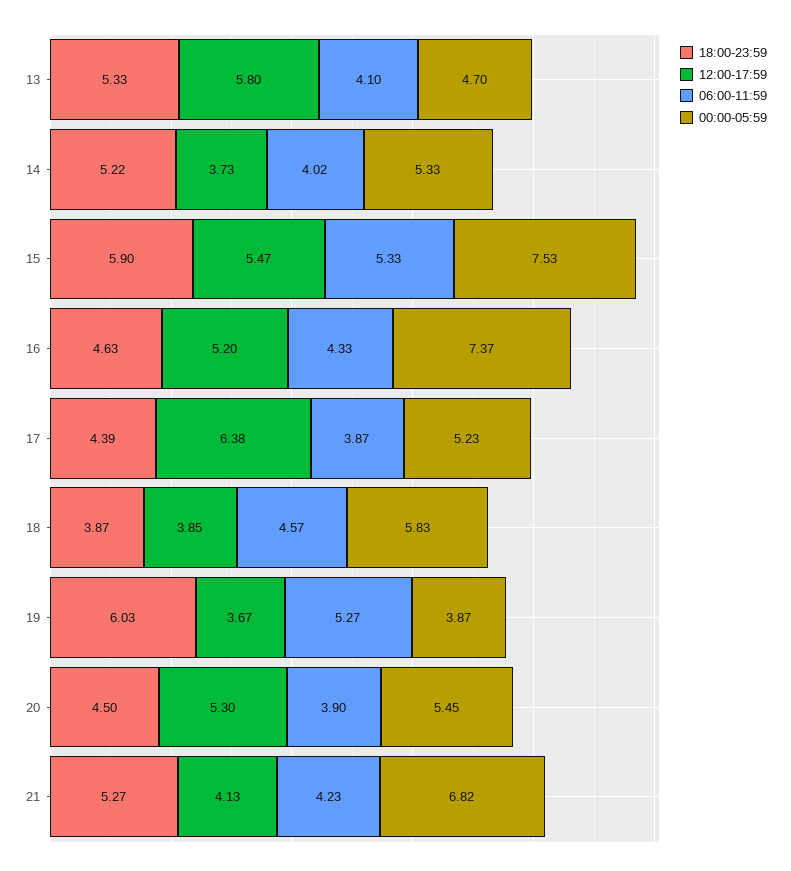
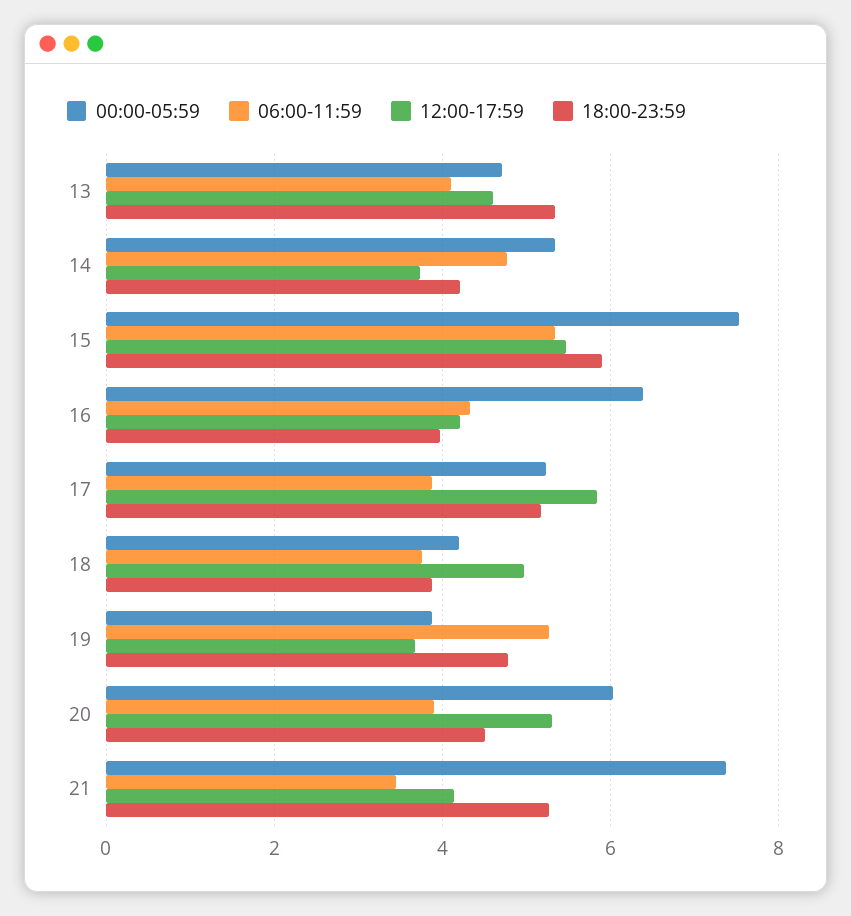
12:00-17:59, 13: 5.8 -> 4.6
18:00-23:59, 14: 5.22 -> 4.2
06:00-11:59, 14: 4.02 -> 4.8
18:00-23:59, 16: 4.63 -> 4
12:00-17:59, 16: 5.2 -> 4.2
00:00-05:59, 16: 7.37 -> 6.4
18:00-23:59, 17: 4.39 -> 5.2
12:00-17:59, 17: 6.38 -> 5.8
12:00-17:59, 18: 3.85 -> 5
06:00-11:59, 18: 4.57 -> 3.8
00:00-05:59, 18: 5.83 -> 4.2
18:00-23:59, 19: 6.03 -> 4.8
00:00-05:59, 20: 5.45 -> 6
06:00-11:59, 21: 4.23 -> 3.4
00:00-05:59, 21: 6.82 -> 7.4

